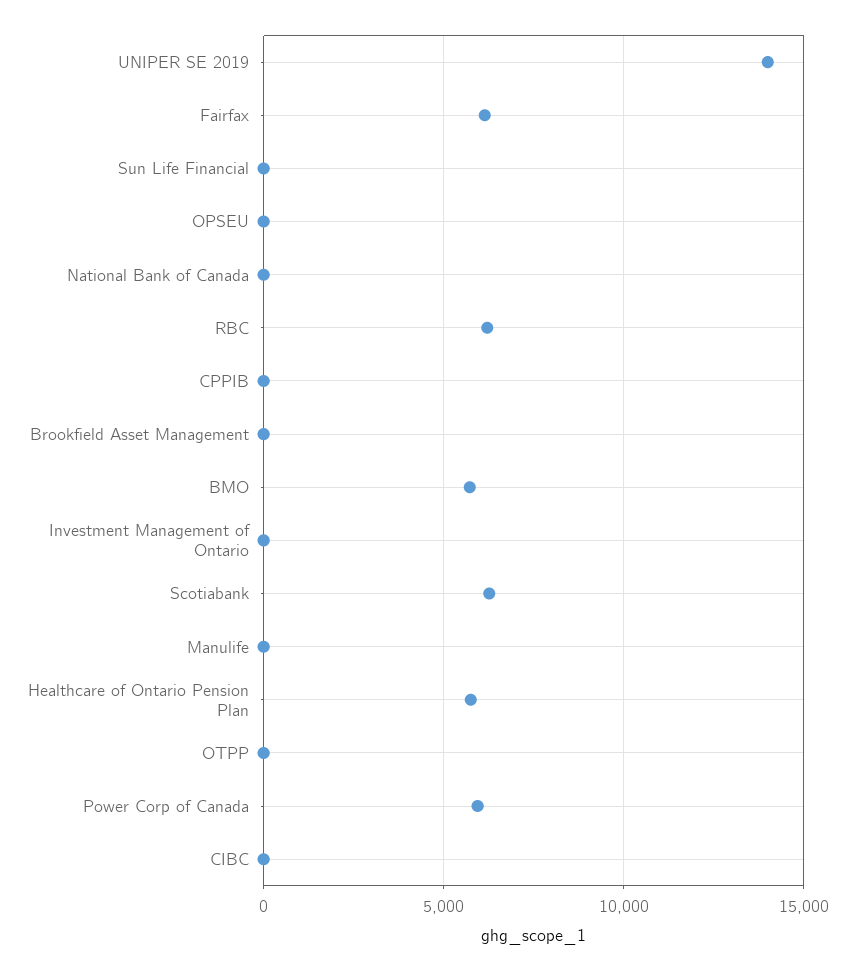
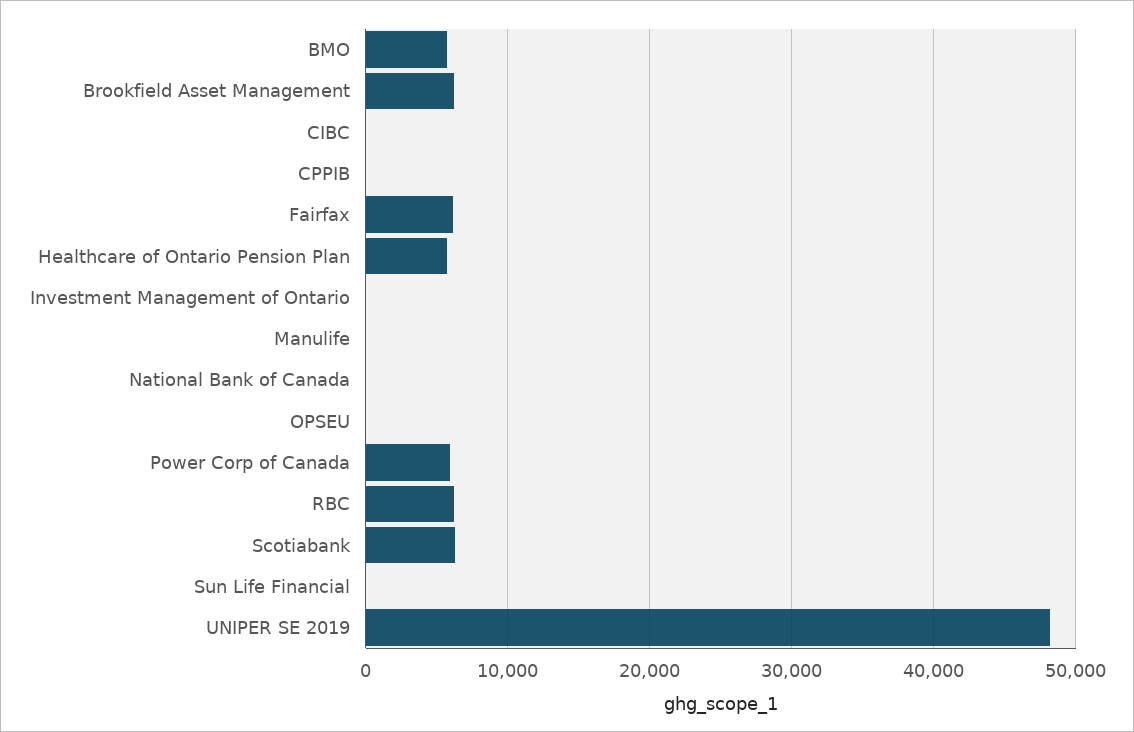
UNIPER SE 2019: 14000 -> 48000
Brookfield Asset Management: 0 -> 6000
OTPP: 0 -> none

